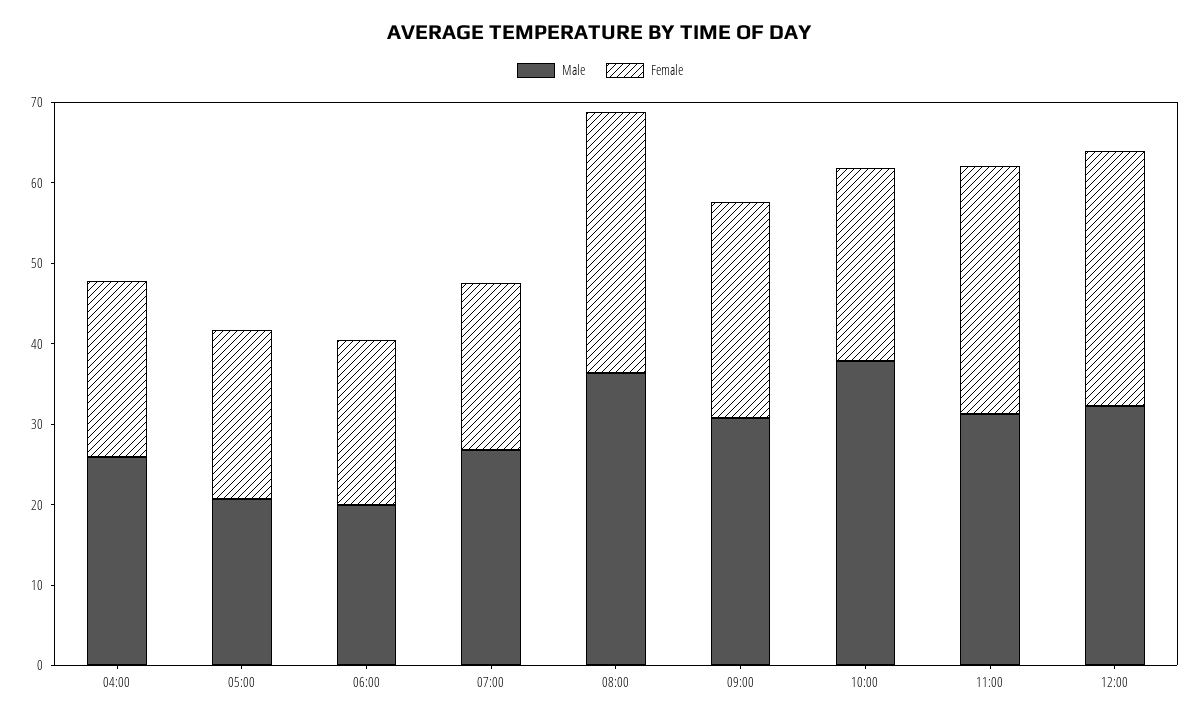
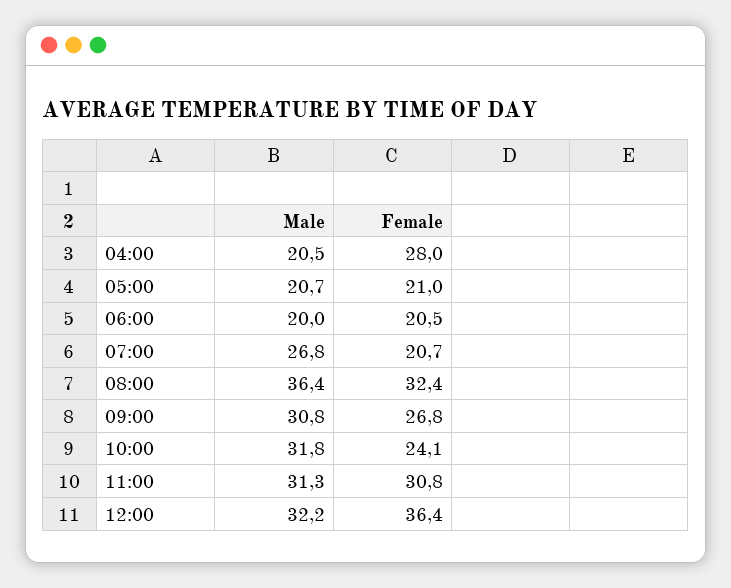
Male, 04:00: 26 -> 20.5
Female, 04:00: 22 -> 28
Male, 10:00: 38 -> 31.8
Female, 12:00: 32 -> 36.4

